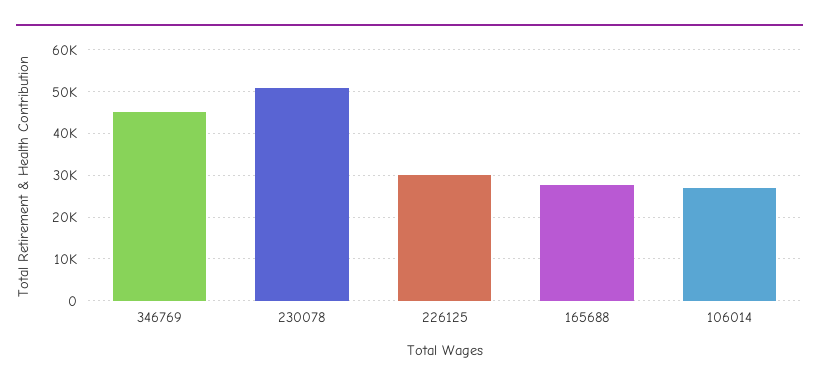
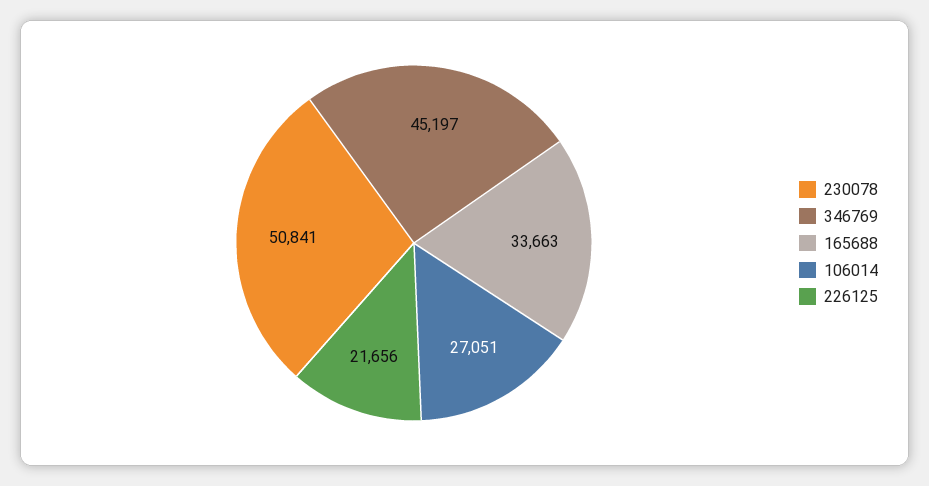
226125: 30000 -> 21656
165688: 28000 -> 33663

